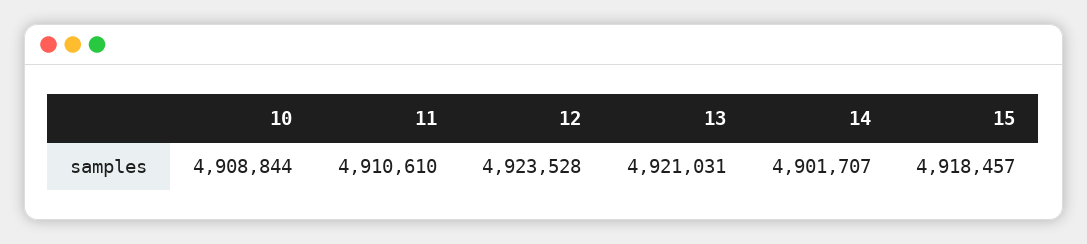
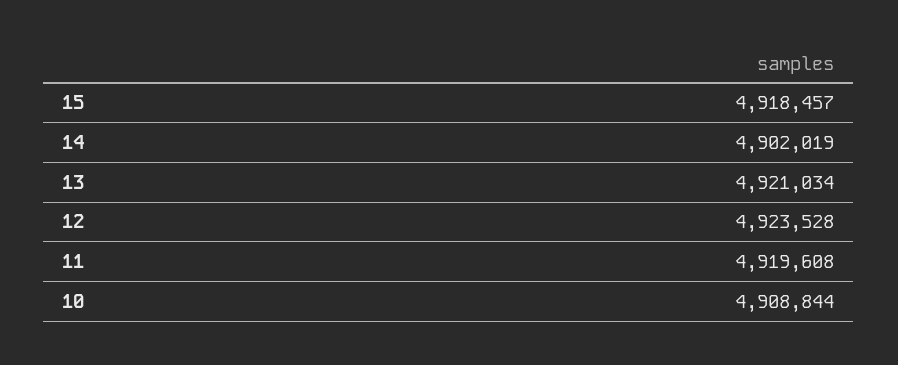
11: 4910610 -> 4919608
13: 4921031 -> 4921034
14: 4901707 -> 4902019

